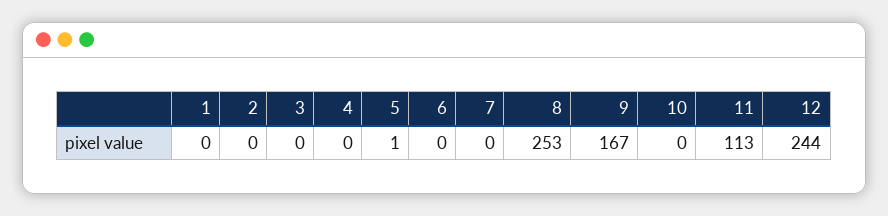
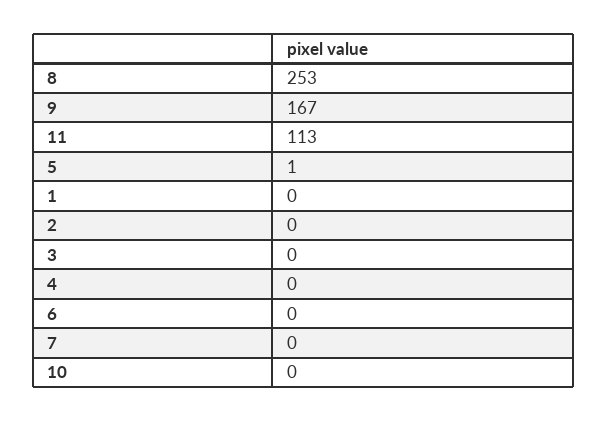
12: 244 -> none

